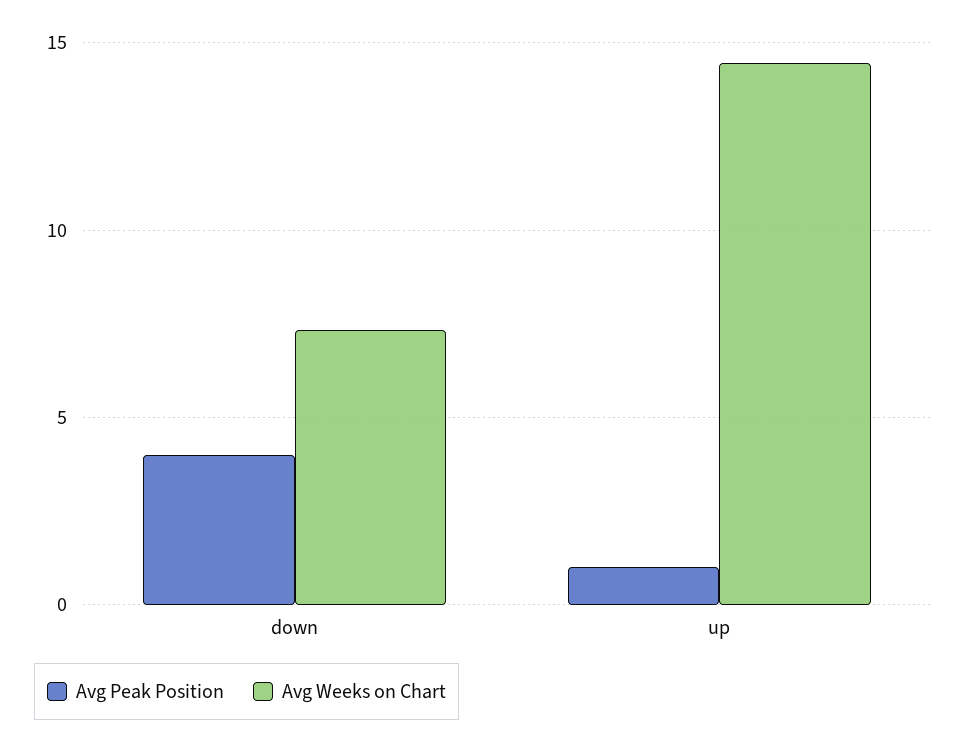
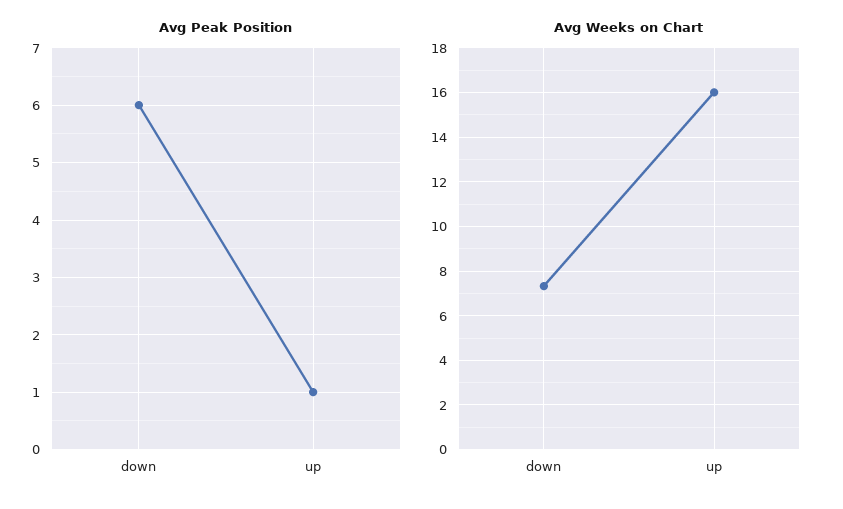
Avg Peak Position, down: 4 -> 6
Avg Weeks on Chart, up: 14.5 -> 16

